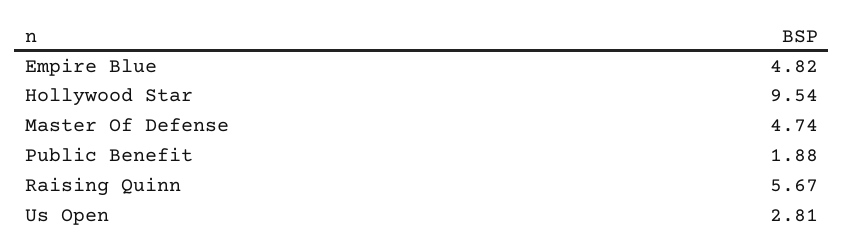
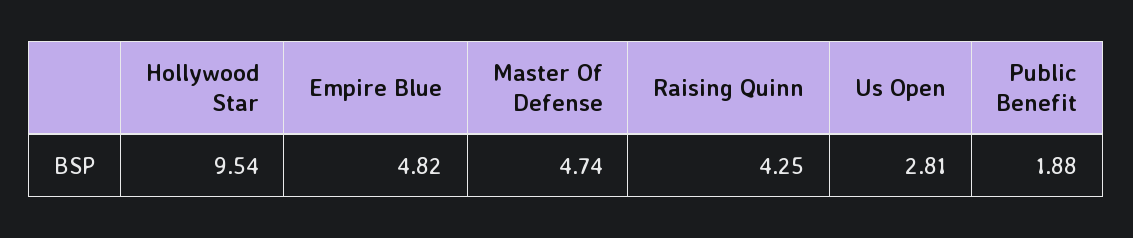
Raising Quinn: 5.67 -> 4.25

